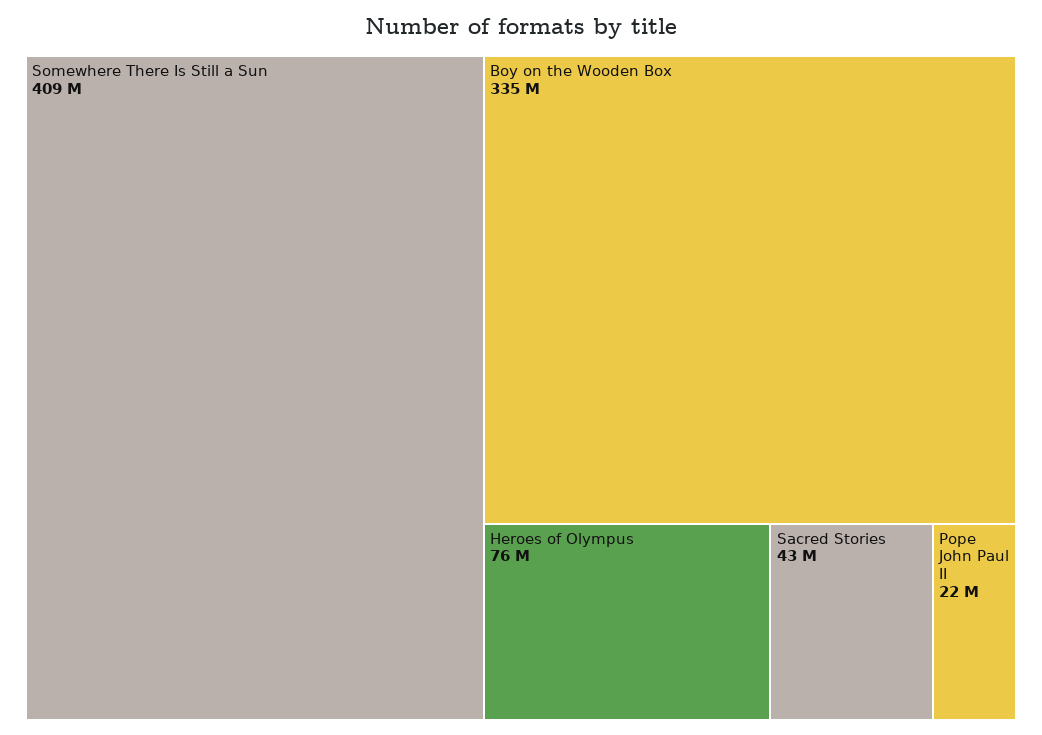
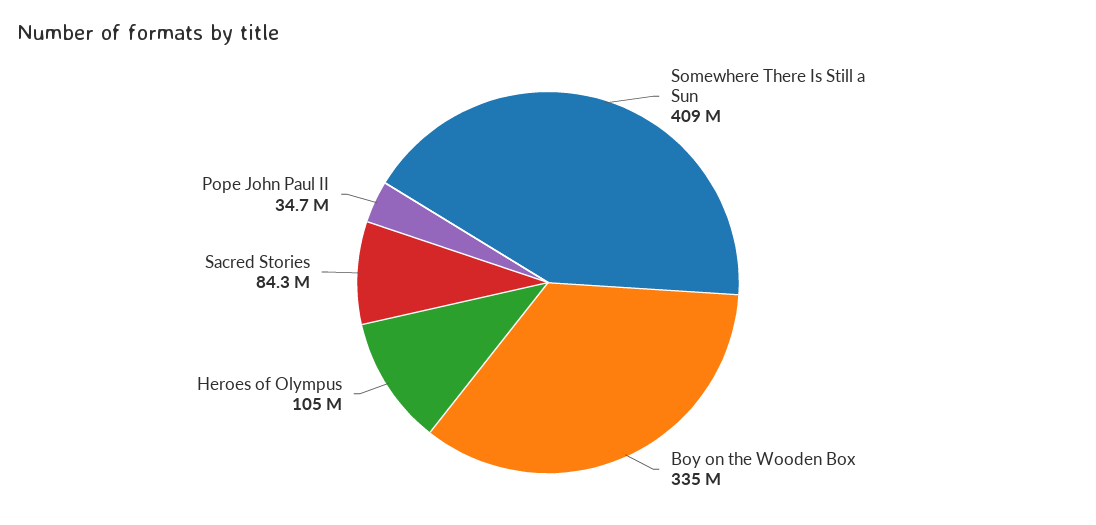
Heroes of Olympus: 76000000 -> 105000000
Sacred Stories: 43000000 -> 84300000
Pope John Paul II: 22000000 -> 34700000

